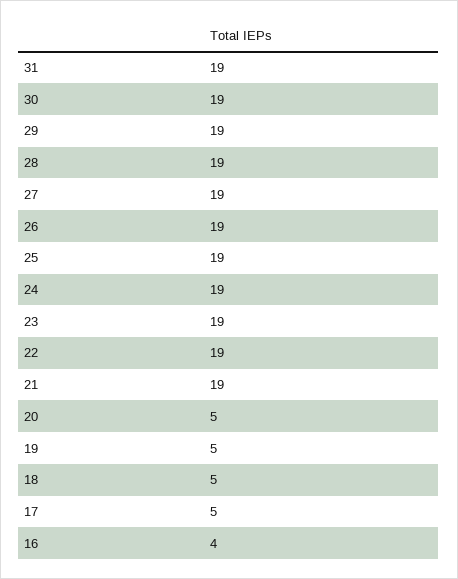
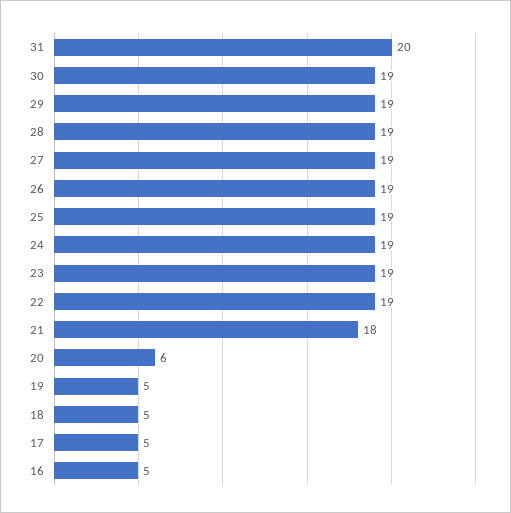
31: 19 -> 20
21: 19 -> 18
20: 5 -> 6
16: 4 -> 5

